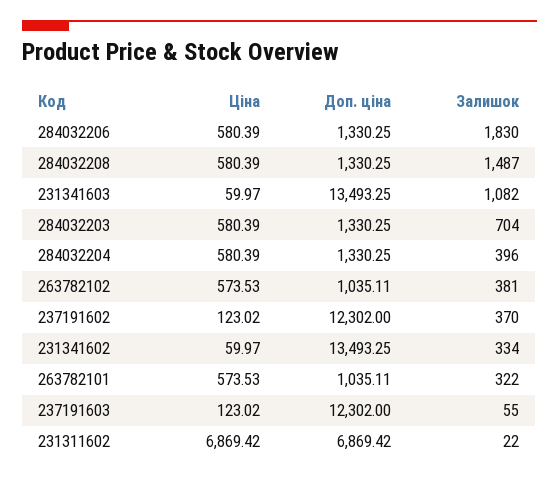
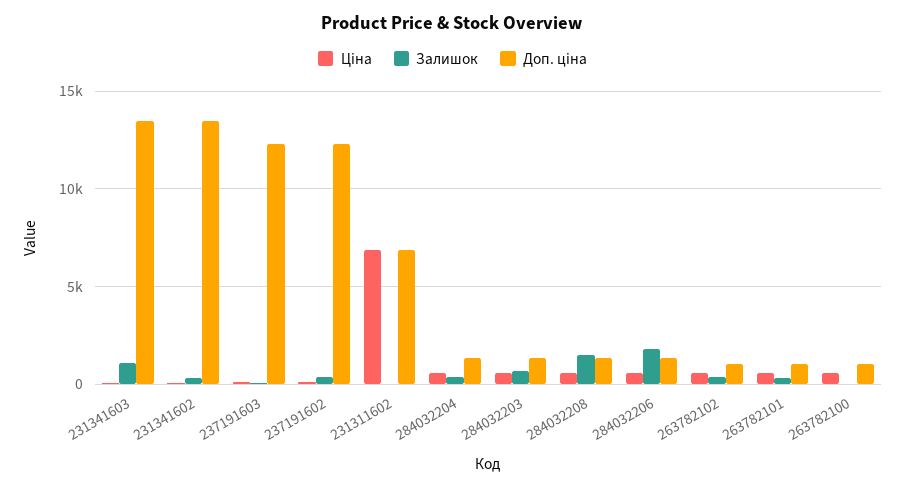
Ціна, 263782100: none -> 500
Залишок, 263782100: none -> 0
Доп. ціна, 263782100: none -> 1000

